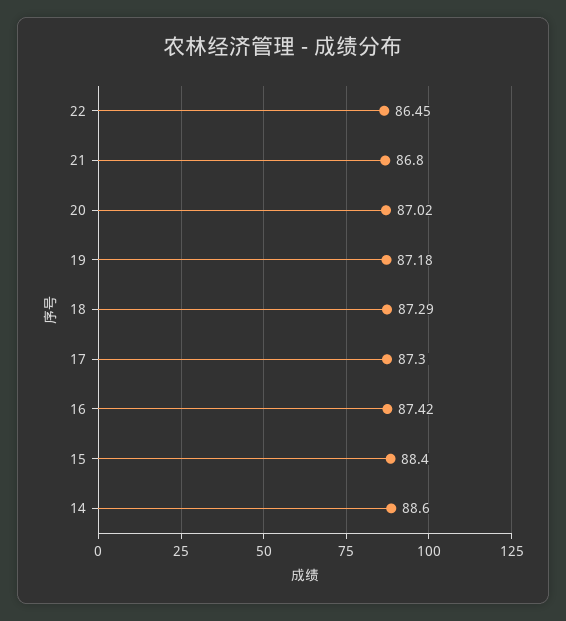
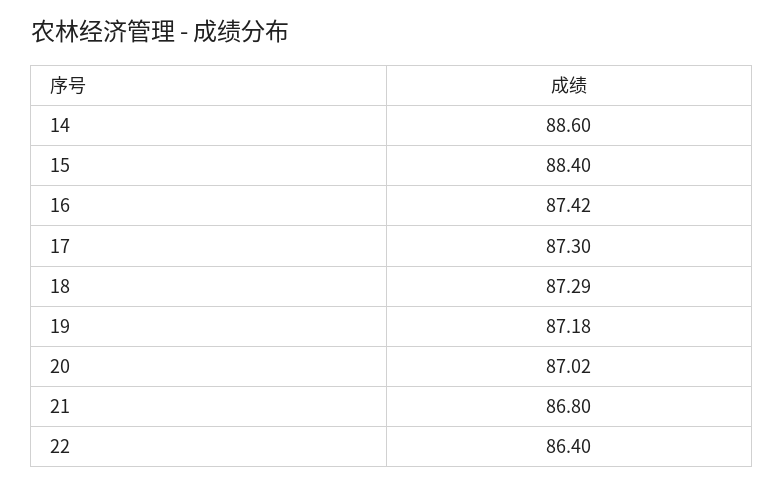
22: 86.45 -> 86.4

